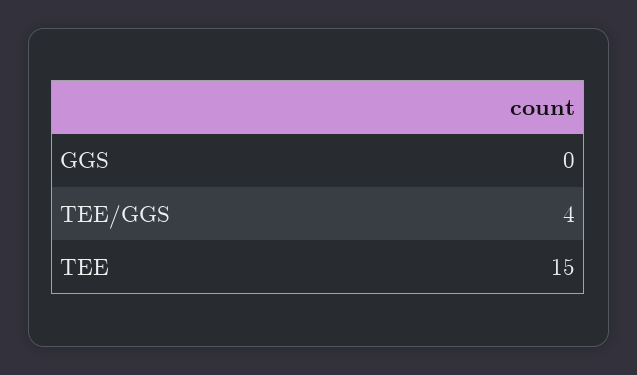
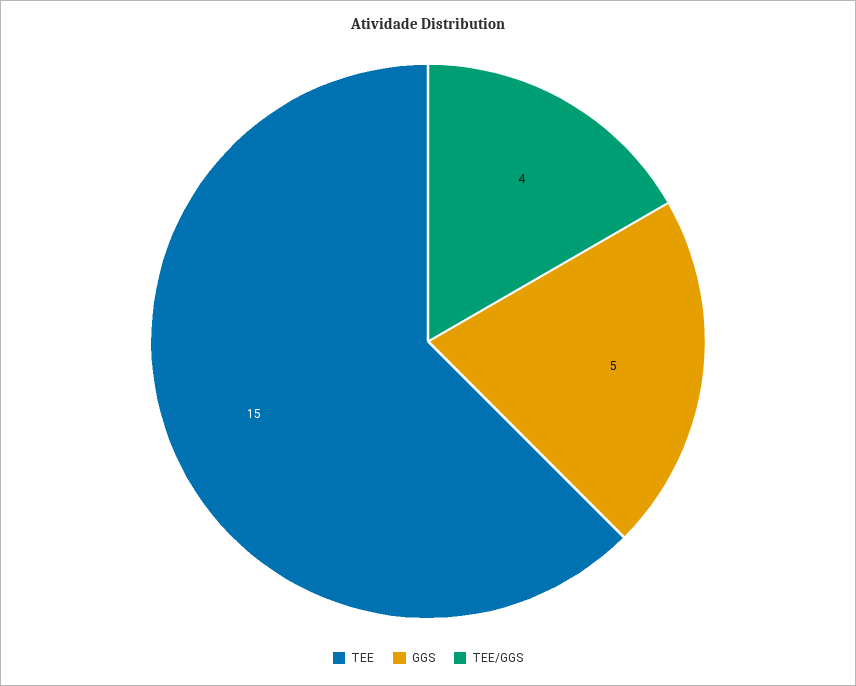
GGS: 0 -> 5

